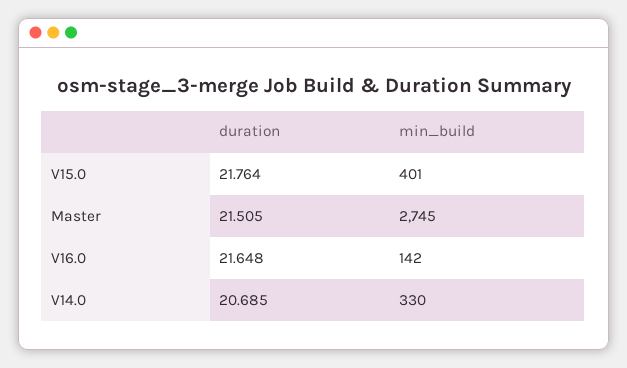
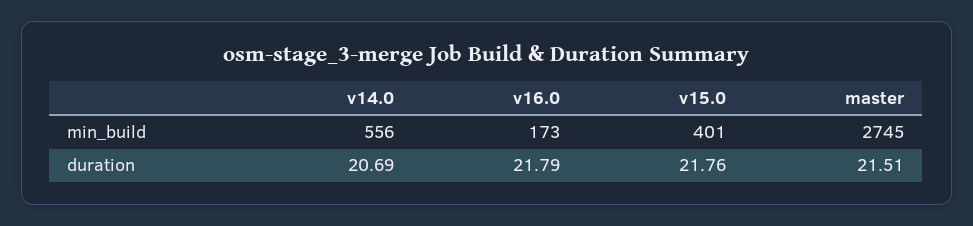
duration, V16.0: 21.648 -> 21.79
min_build, V16.0: 142 -> 173
min_build, V14.0: 330 -> 556

